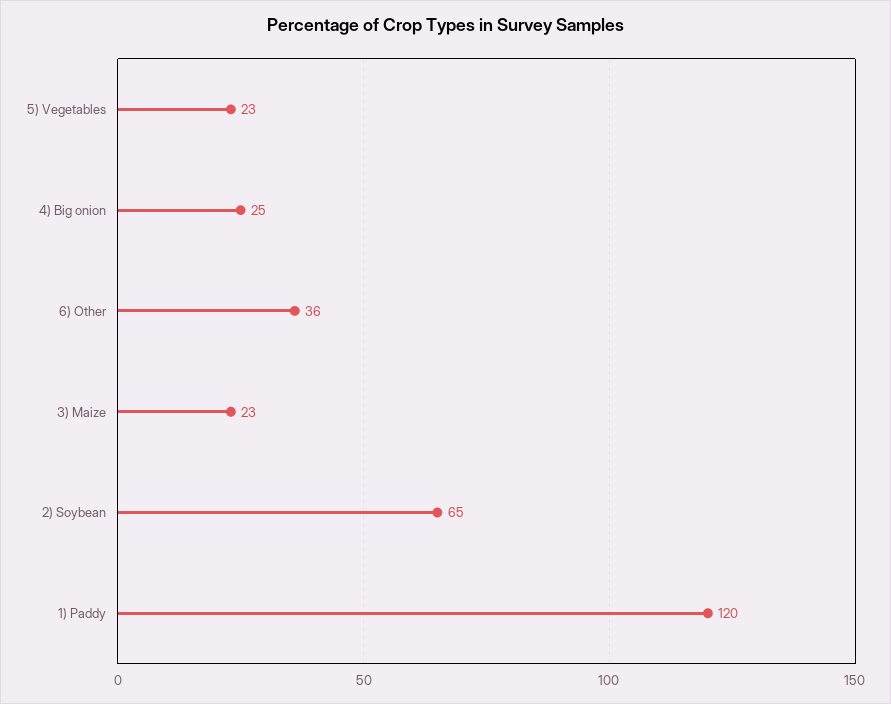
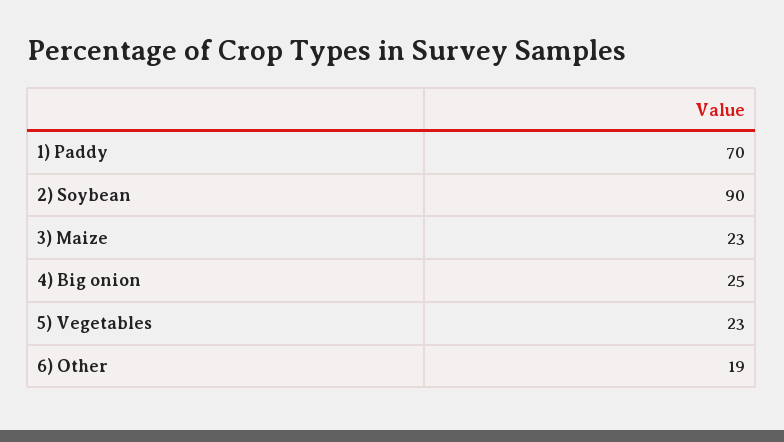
6) Other: 36 -> 19
2) Soybean: 65 -> 90
1) Paddy: 120 -> 70

